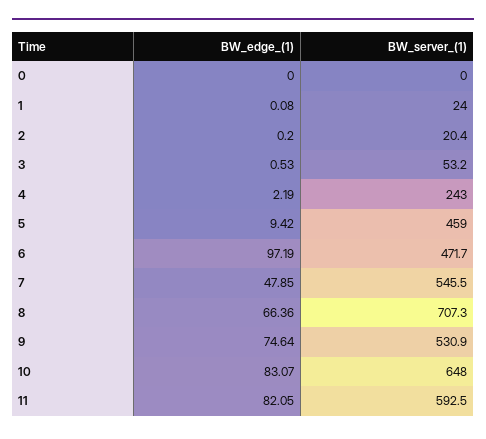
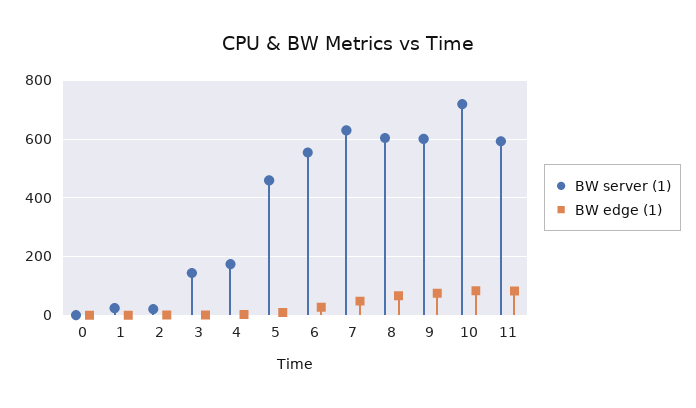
BW_server_(1), 3: 53.2 -> 150
BW_server_(1), 4: 243 -> 175
BW_edge_(1), 6: 97.19 -> 25
BW_server_(1), 6: 471.7 -> 550
BW_server_(1), 7: 545.5 -> 625
BW_server_(1), 8: 707.3 -> 600
BW_server_(1), 9: 530.9 -> 600
BW_server_(1), 10: 648 -> 725

